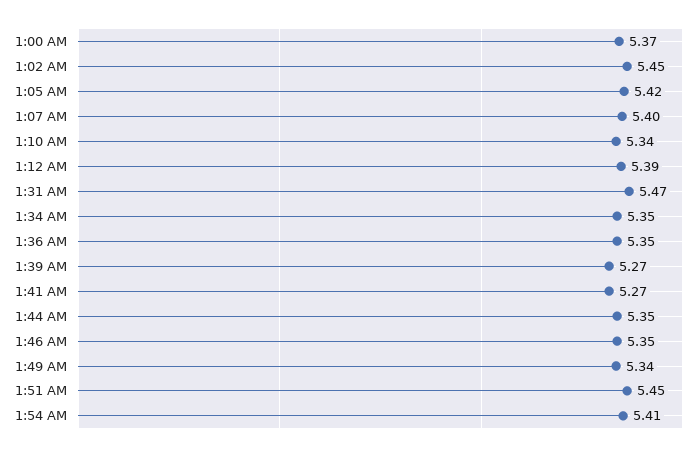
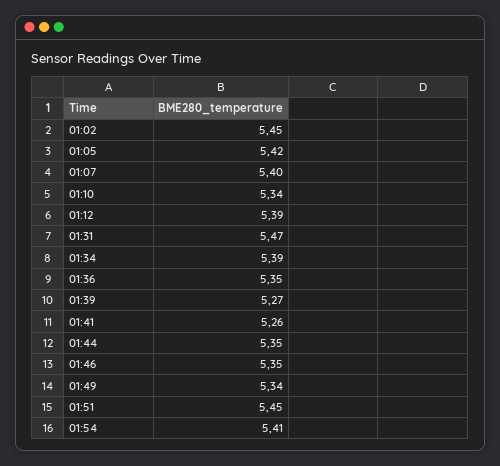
1:00 AM: 5.37 -> none
1:34 AM: 5.35 -> 5.39
1:41 AM: 5.27 -> 5.26

